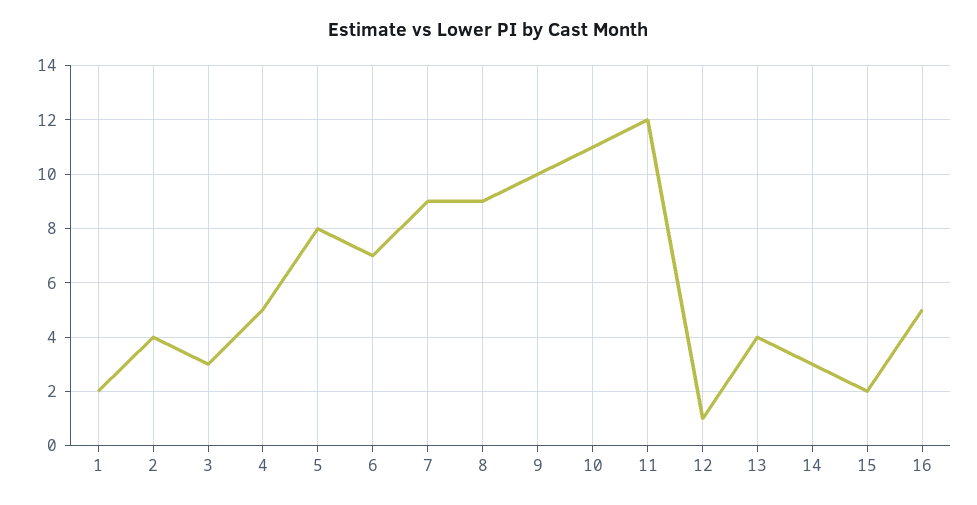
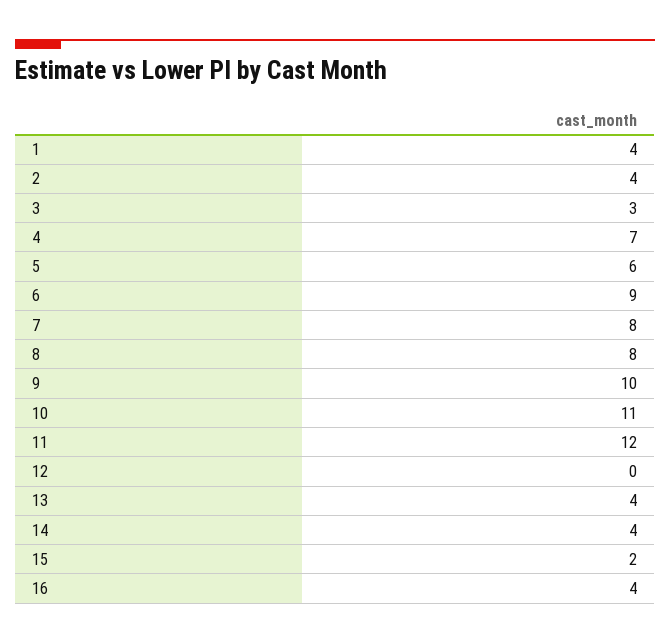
1: 2 -> 4
4: 5 -> 7
5: 8 -> 6
6: 7 -> 9
7: 9 -> 8
8: 9 -> 8
12: 1 -> 0
14: 3 -> 4
16: 5 -> 4

